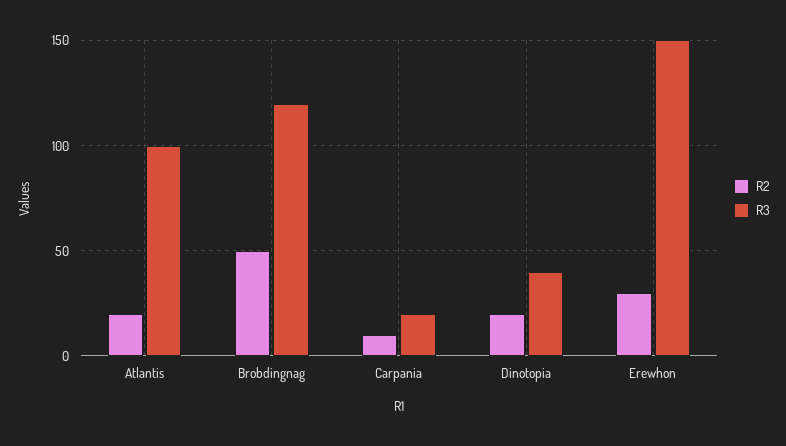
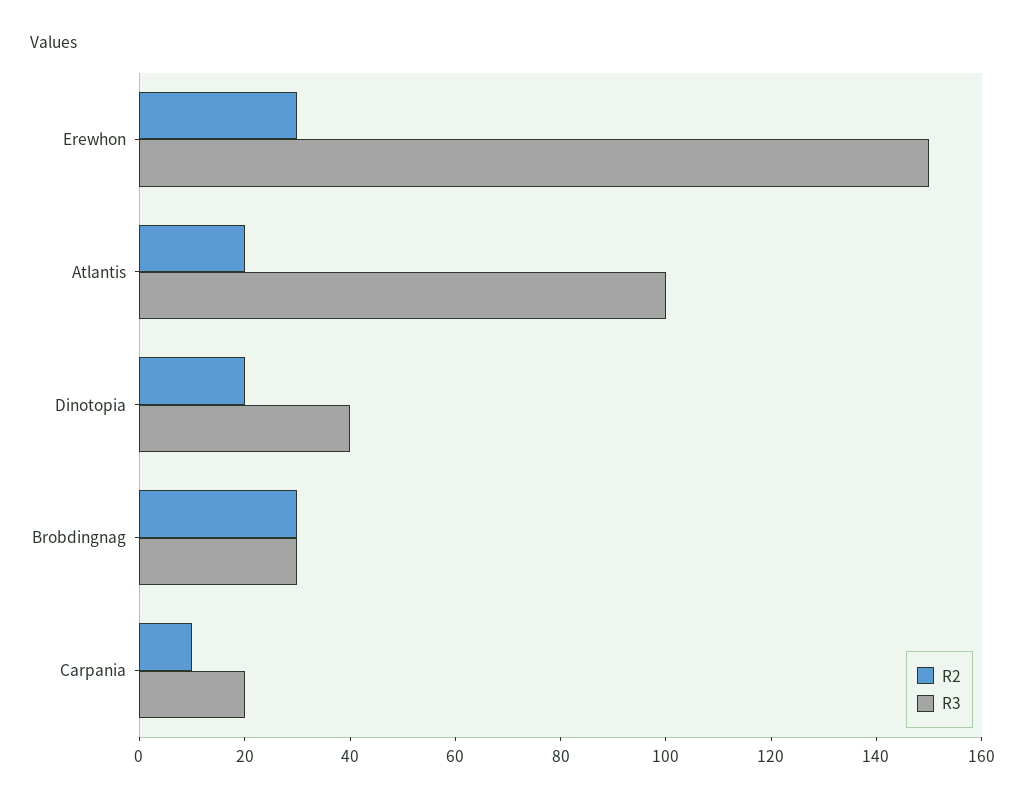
R2, Brobdingnag: 50 -> 30
R3, Brobdingnag: 120 -> 30

